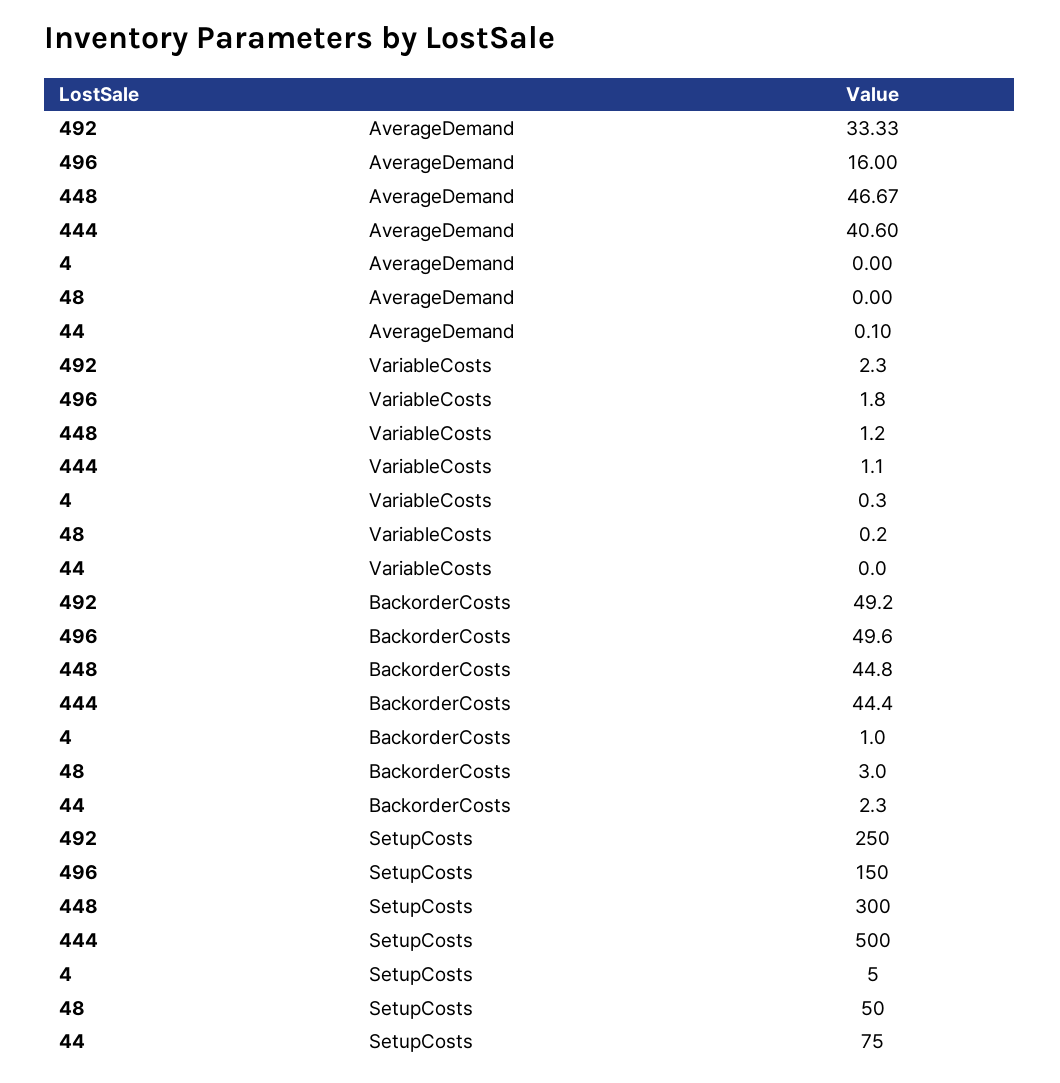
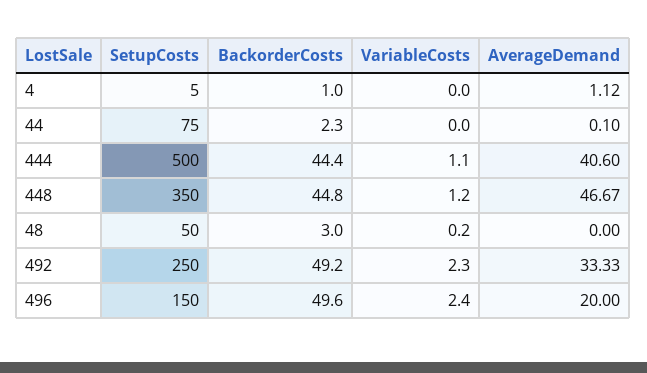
496, AverageDemand: 16 -> 20
4, AverageDemand: 0 -> 1.12
496, VariableCosts: 1.8 -> 2.4
4, VariableCosts: 0.3 -> 0
448, SetupCosts: 300 -> 350

